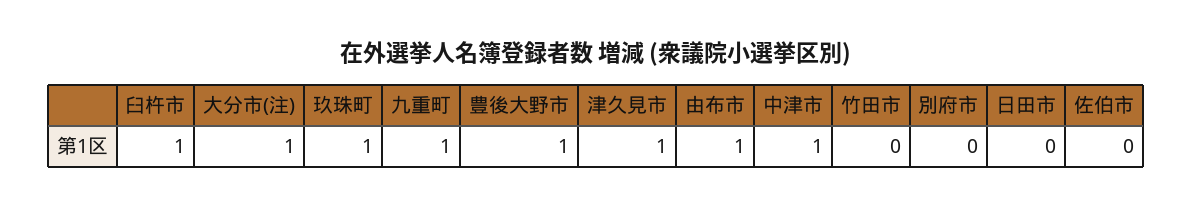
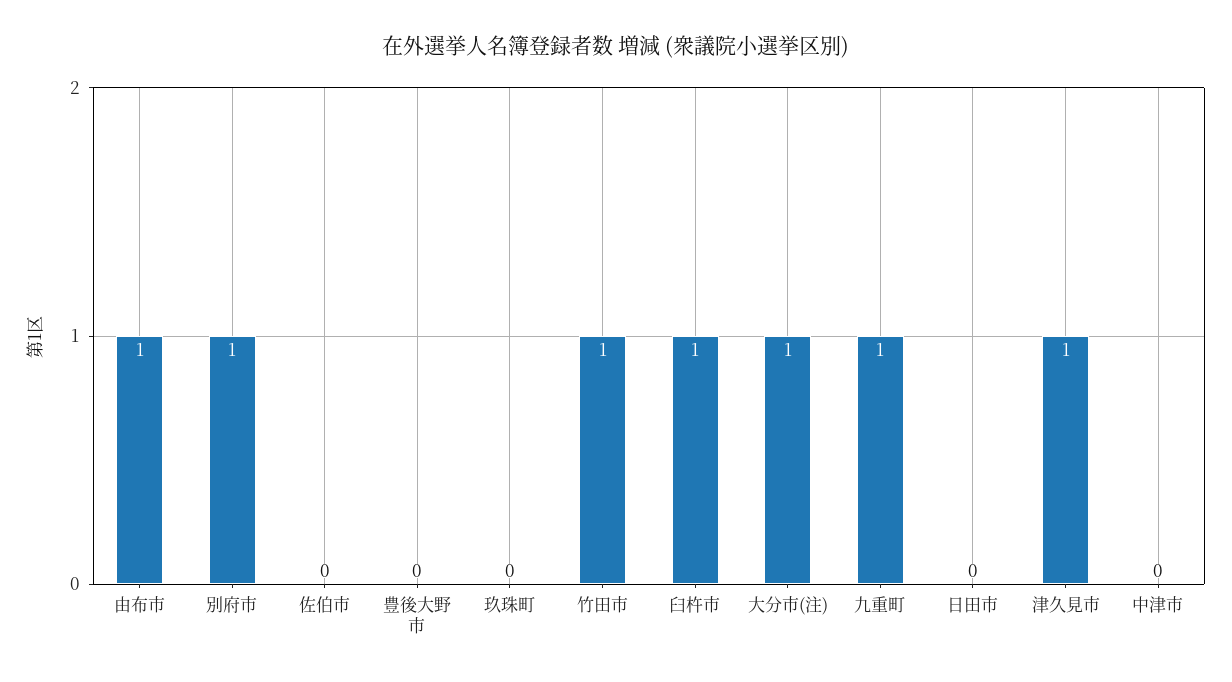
玖珠町: 1 -> 0
豊後大野市: 1 -> 0
中津市: 1 -> 0
竹田市: 0 -> 1
別府市: 0 -> 1

